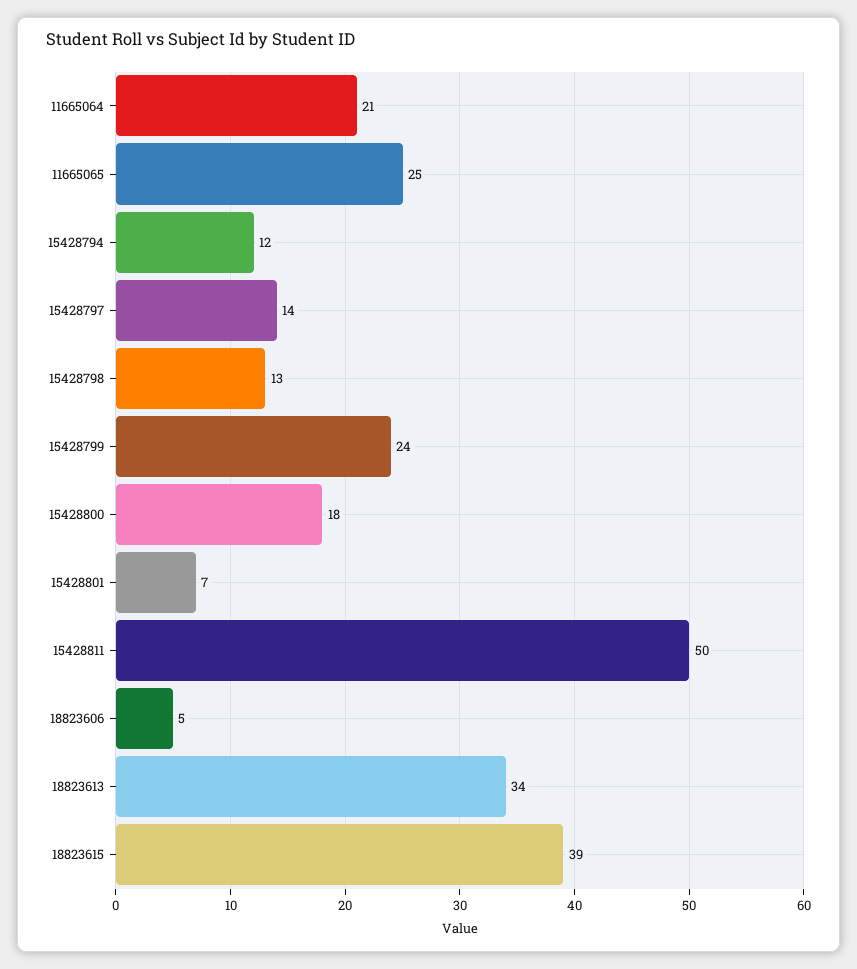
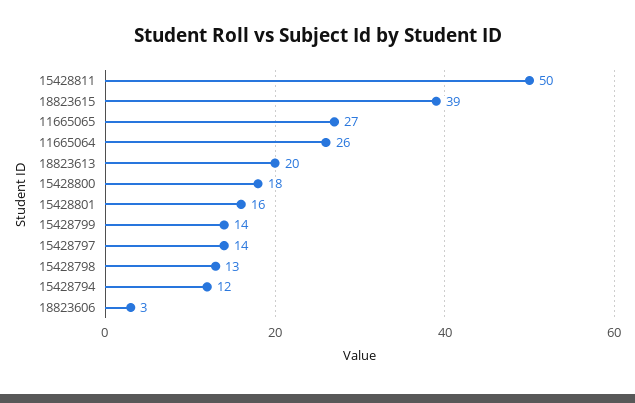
11665064: 21 -> 26
11665065: 25 -> 27
15428799: 24 -> 14
15428801: 7 -> 16
18823606: 5 -> 3
18823613: 34 -> 20

